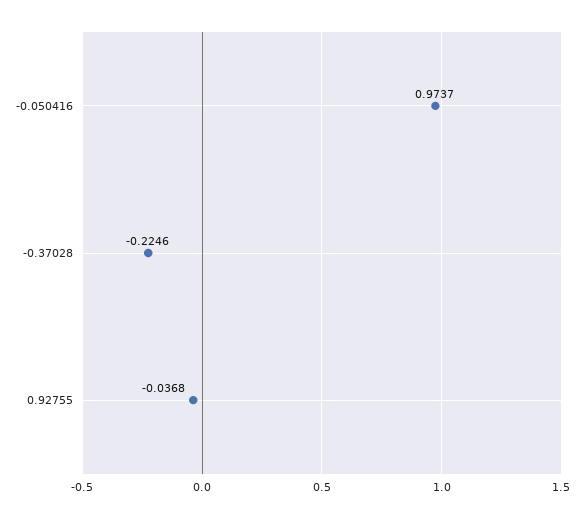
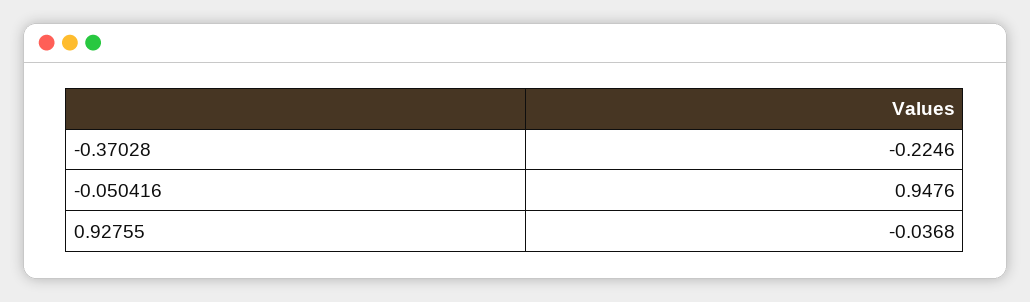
-0.050416: 0.9737 -> 0.9476

